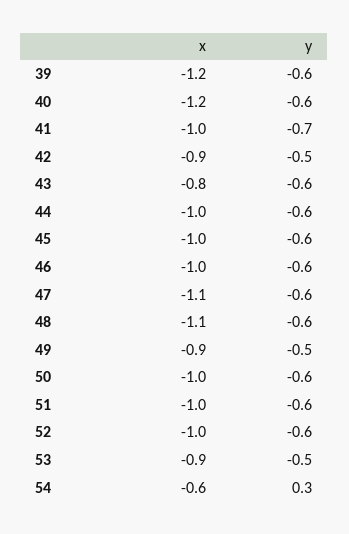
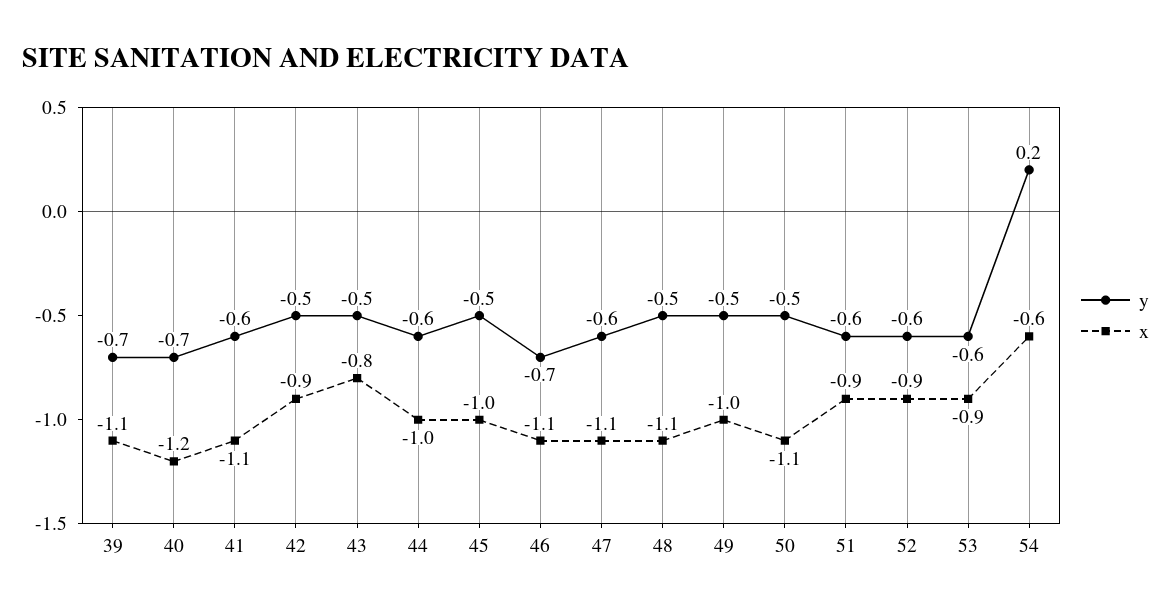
x, 39: -1.2 -> -1.1
y, 39: -0.6 -> -0.7
y, 40: -0.6 -> -0.7
x, 41: -1 -> -1.1
y, 41: -0.7 -> -0.6
y, 43: -0.6 -> -0.5
y, 45: -0.6 -> -0.5
x, 46: -1 -> -1.1
y, 46: -0.6 -> -0.7
y, 48: -0.6 -> -0.5
x, 49: -0.9 -> -1
x, 50: -1 -> -1.1
y, 50: -0.6 -> -0.5
x, 51: -1 -> -0.9
x, 52: -1 -> -0.9
y, 53: -0.5 -> -0.6
y, 54: 0.3 -> 0.2

